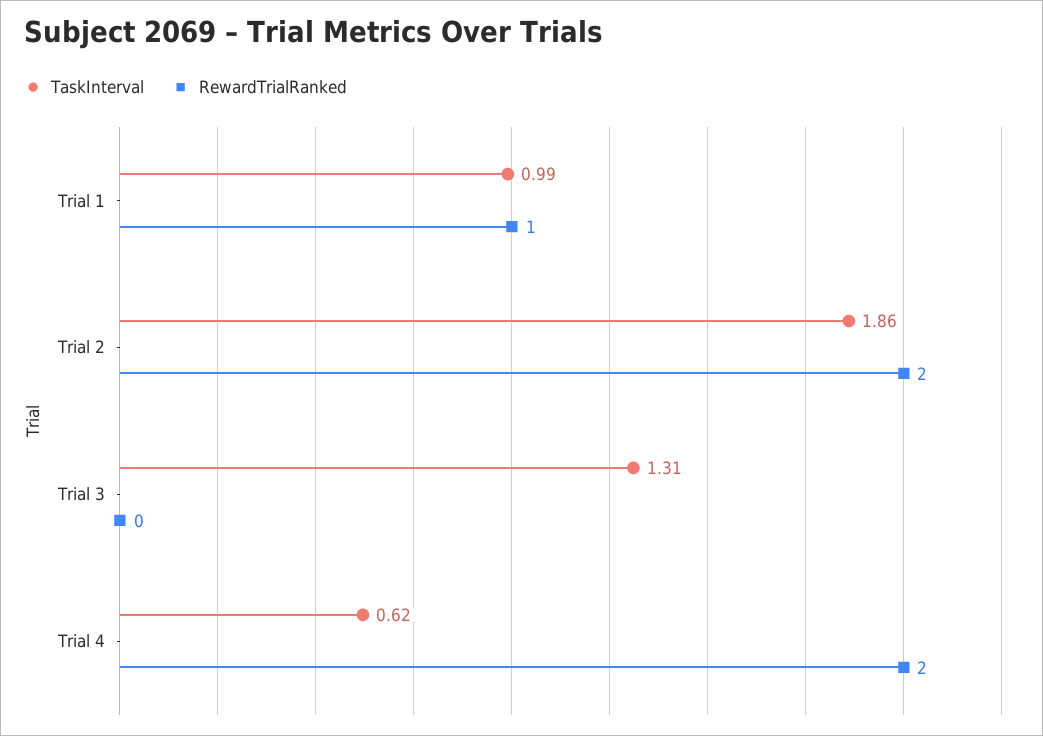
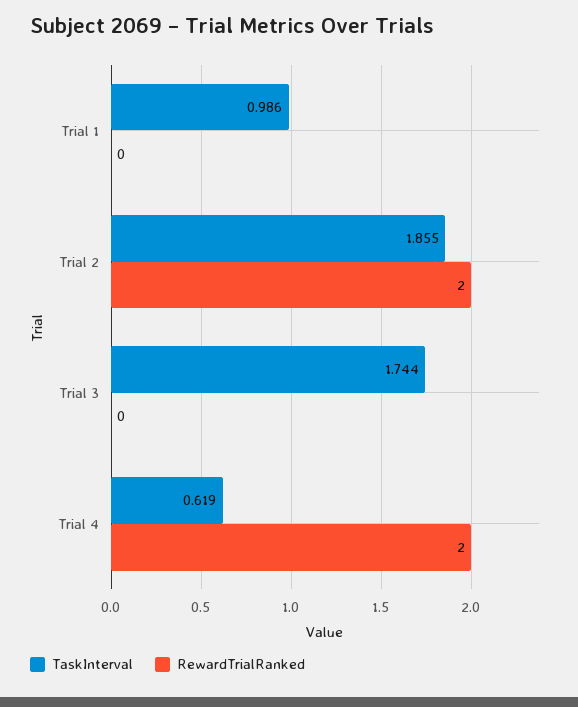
RewardTrialRanked, Trial 1: 1 -> 0
TaskInterval, Trial 3: 1.31 -> 1.744

